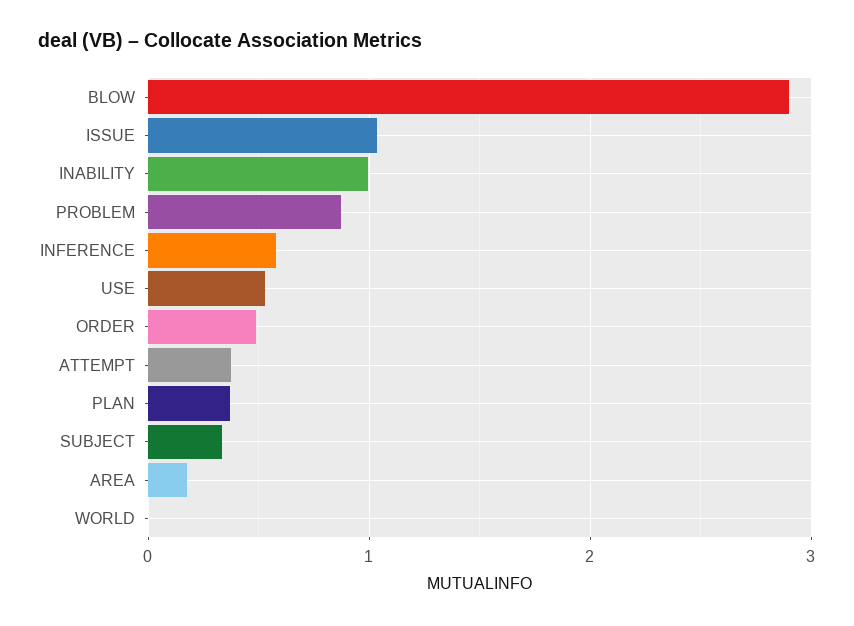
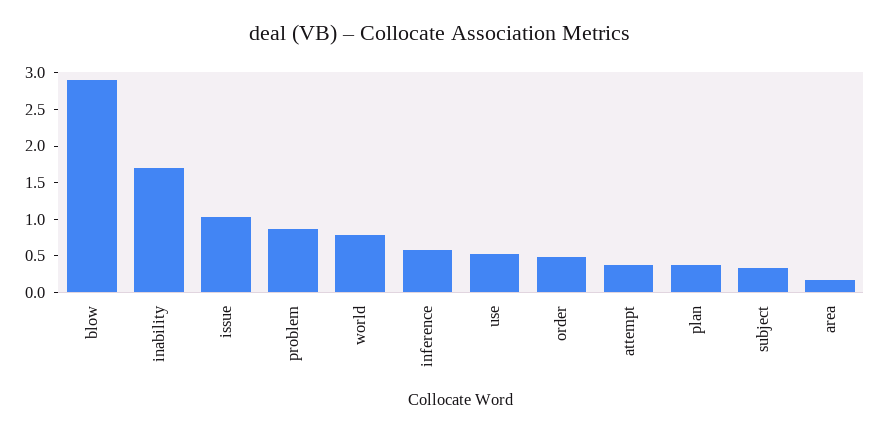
INABILITY: 1 -> 1.75
WORLD: 0 -> 0.75

